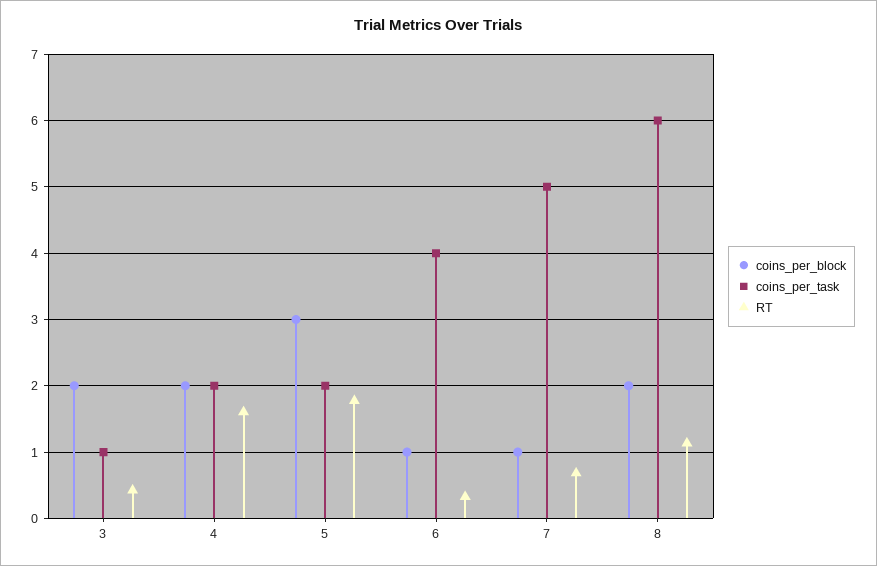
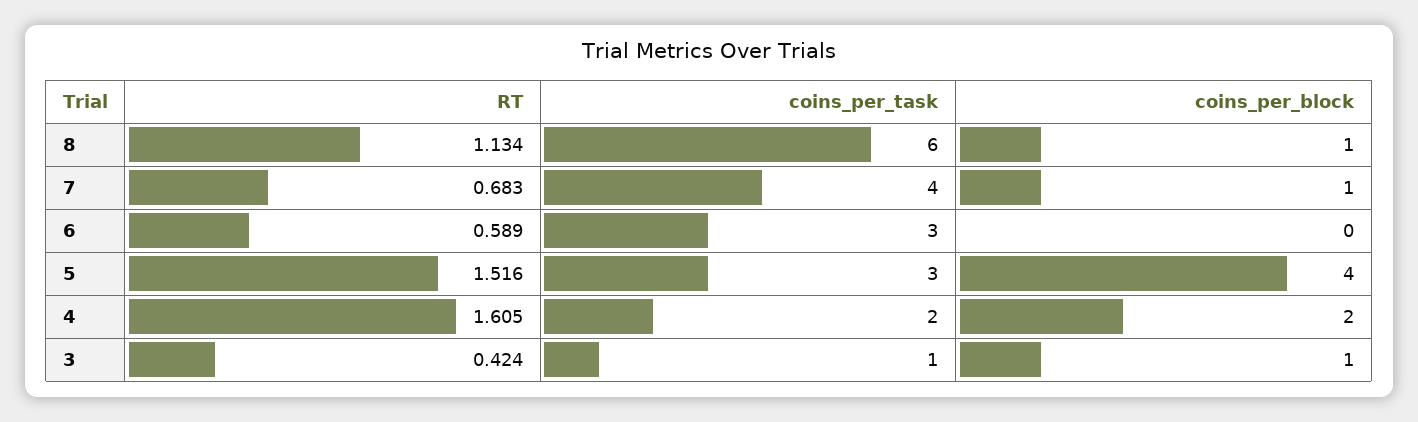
coins_per_block, 3: 2 -> 1
coins_per_block, 5: 3 -> 4
coins_per_task, 5: 2 -> 3
RT, 5: 1.8 -> 1.516
coins_per_block, 6: 1 -> 0
coins_per_task, 6: 4 -> 3
RT, 6: 0.3 -> 0.589
coins_per_task, 7: 5 -> 4
coins_per_block, 8: 2 -> 1

